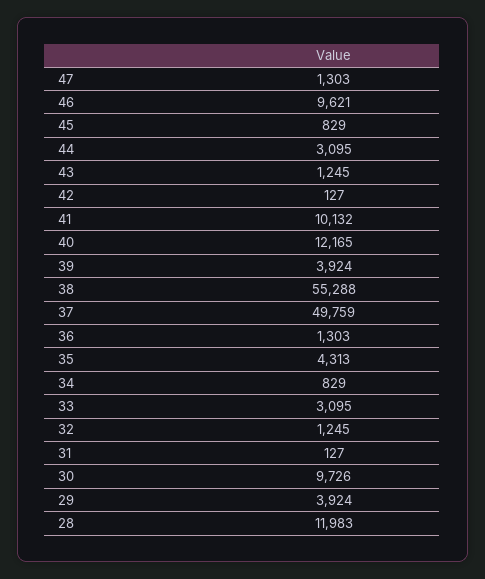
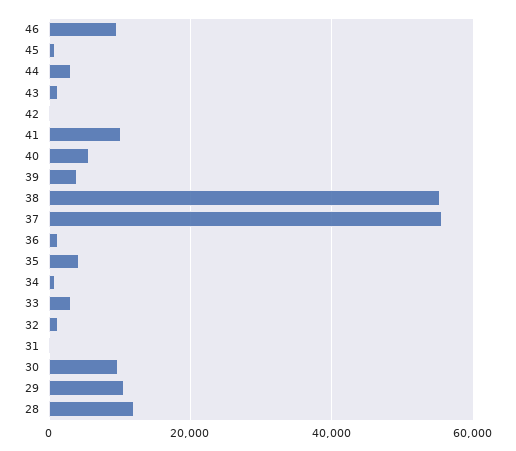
47: 1303 -> none
40: 12165 -> 6000
37: 49759 -> 56000
29: 3924 -> 10000

